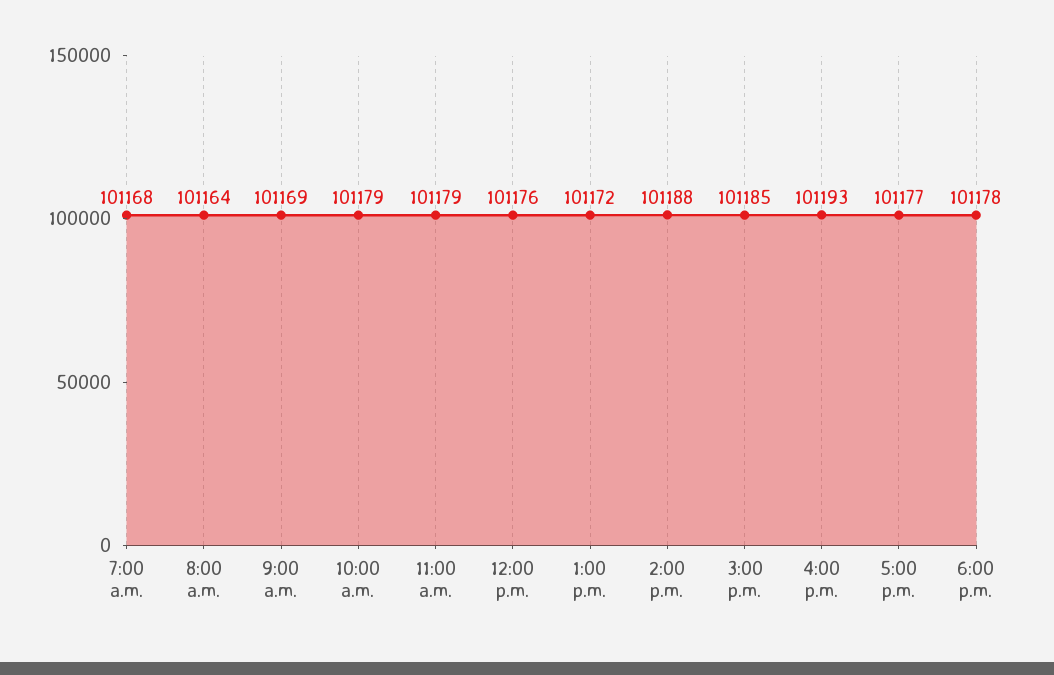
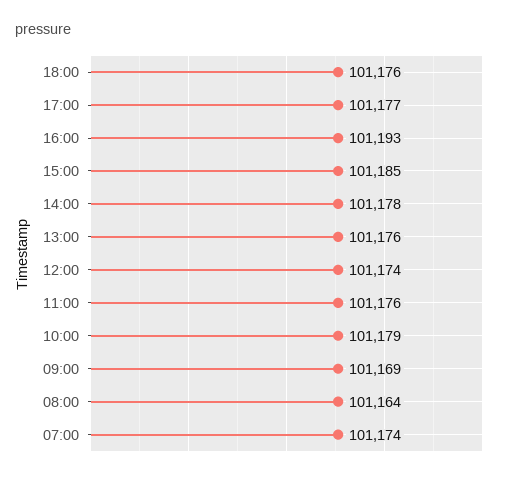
7:00 a.m.: 101168 -> 101174
11:00 a.m.: 101179 -> 101176
12:00 p.m.: 101176 -> 101174
1:00 p.m.: 101172 -> 101176
2:00 p.m.: 101188 -> 101178
6:00 p.m.: 101178 -> 101176

